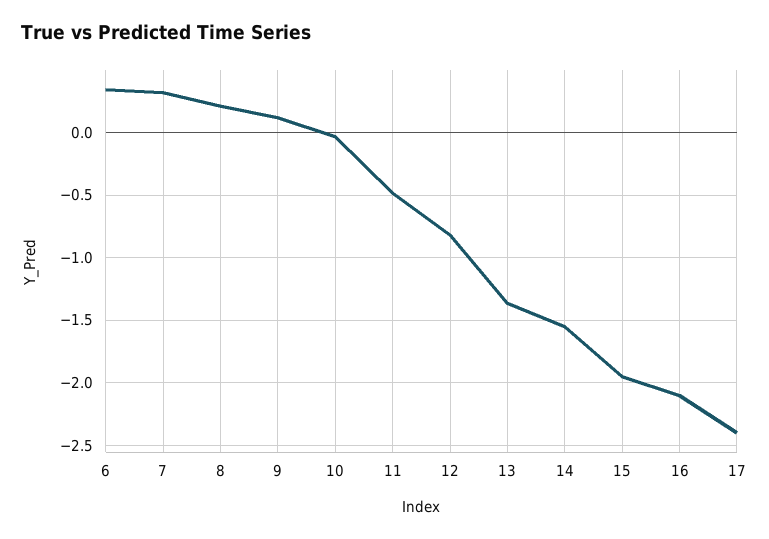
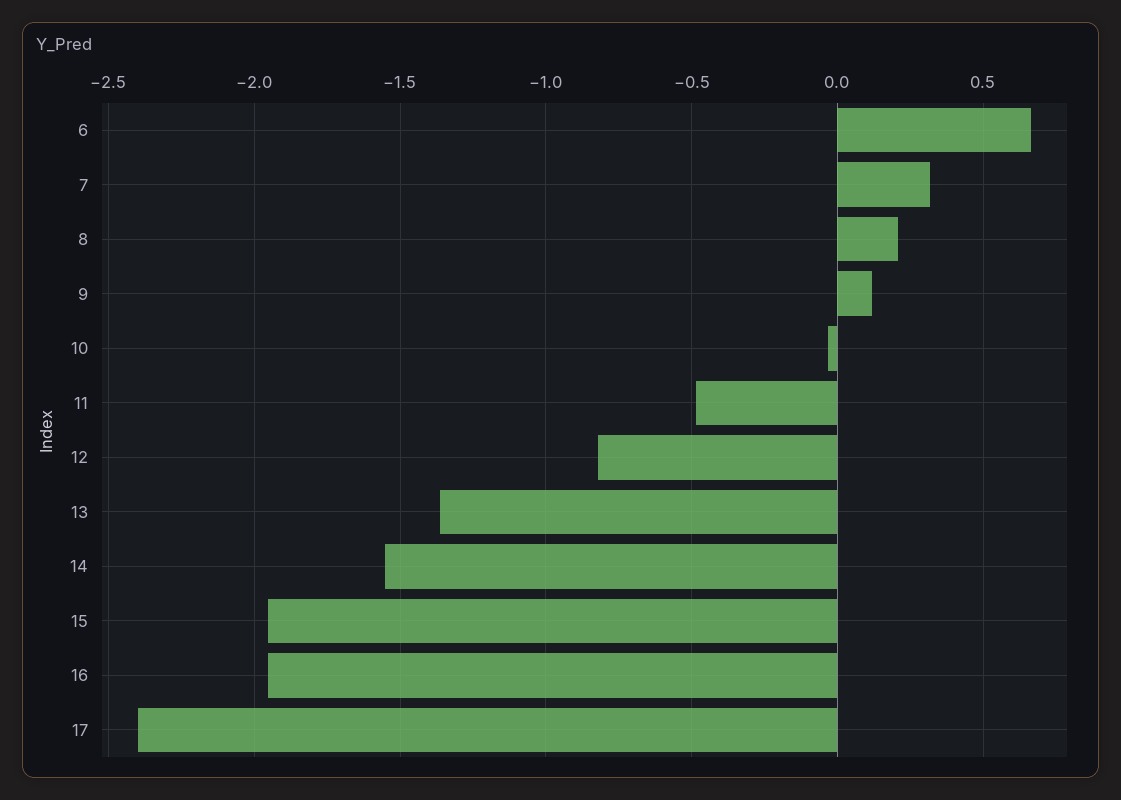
6: 0.35 -> 0.65
16: -2.1 -> -1.95

